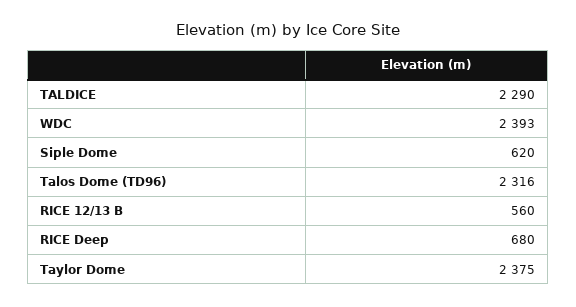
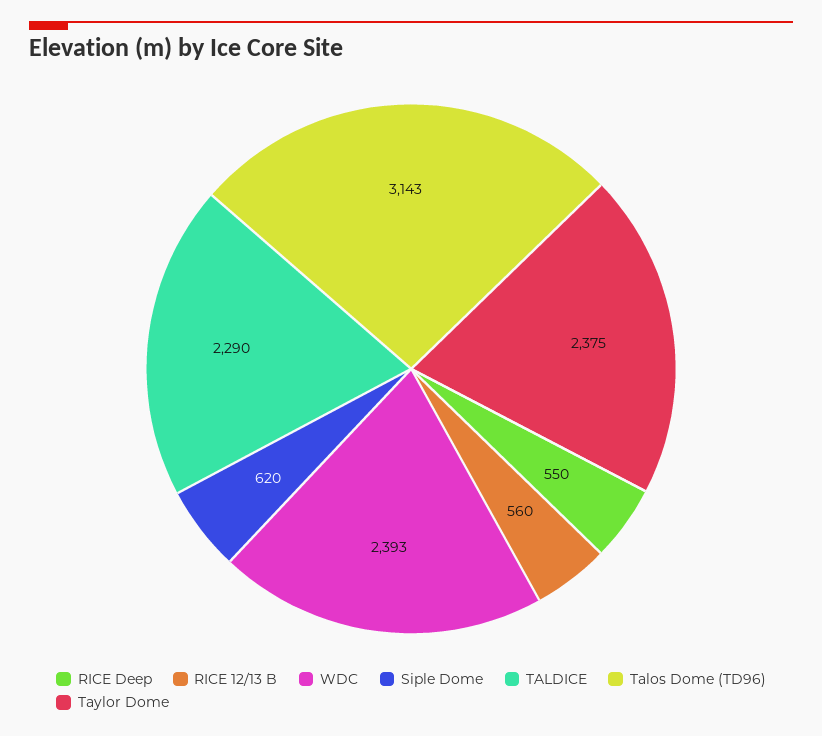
Talos Dome (TD96): 2316 -> 3143
RICE Deep: 680 -> 550

